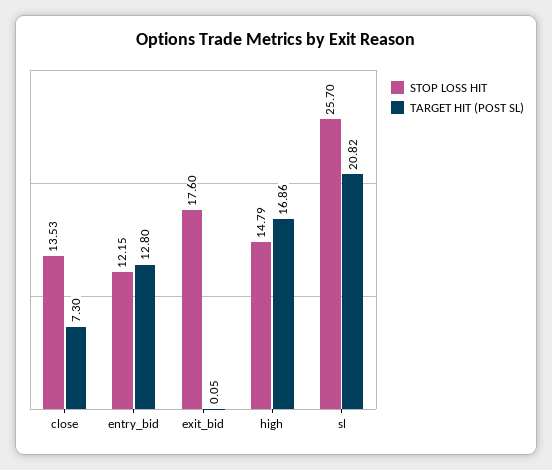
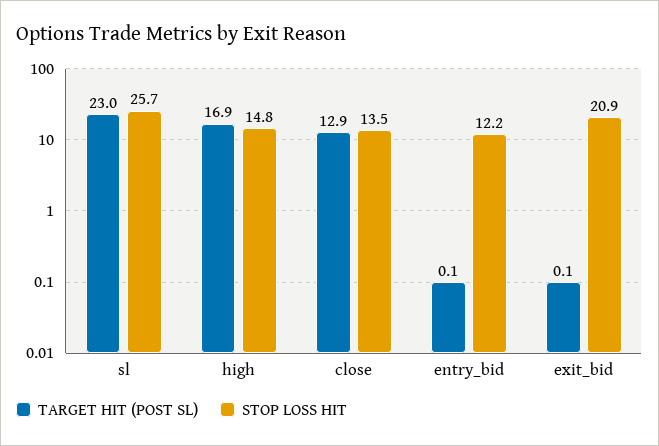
TARGET HIT (POST SL), close: 7.3 -> 12.9
TARGET HIT (POST SL), entry_bid: 12.8 -> 0.1
STOP LOSS HIT, exit_bid: 17.6 -> 20.9
TARGET HIT (POST SL), sl: 20.82 -> 23

